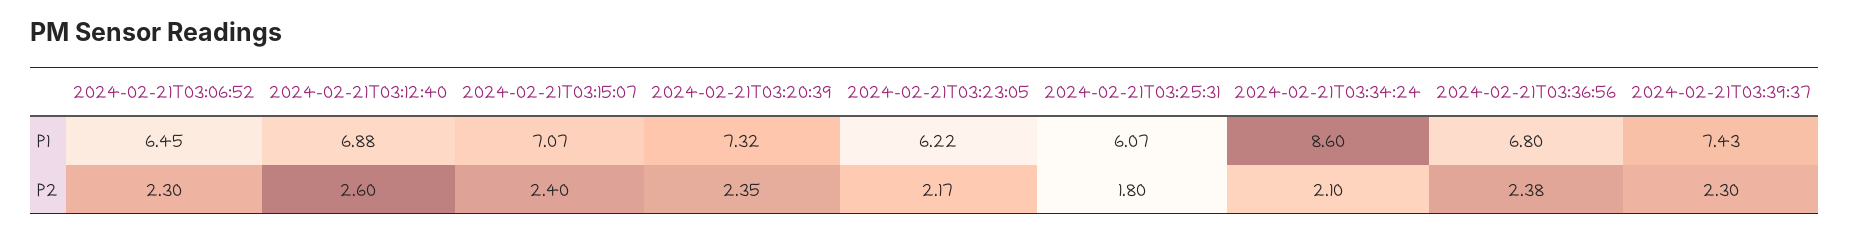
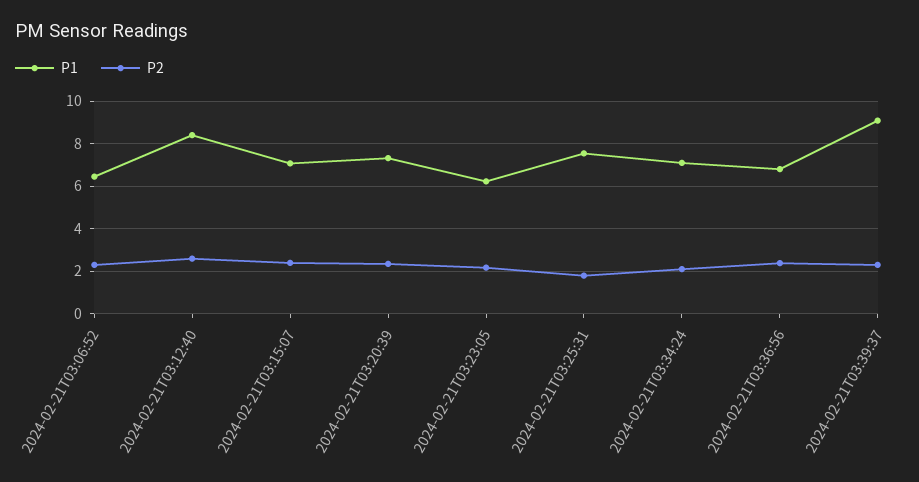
P1, 2024-02-21T03:12:40: 6.88 -> 8.5
P1, 2024-02-21T03:25:31: 6.07 -> 7.5
P1, 2024-02-21T03:34:24: 8.6 -> 7
P1, 2024-02-21T03:39:37: 7.43 -> 9

